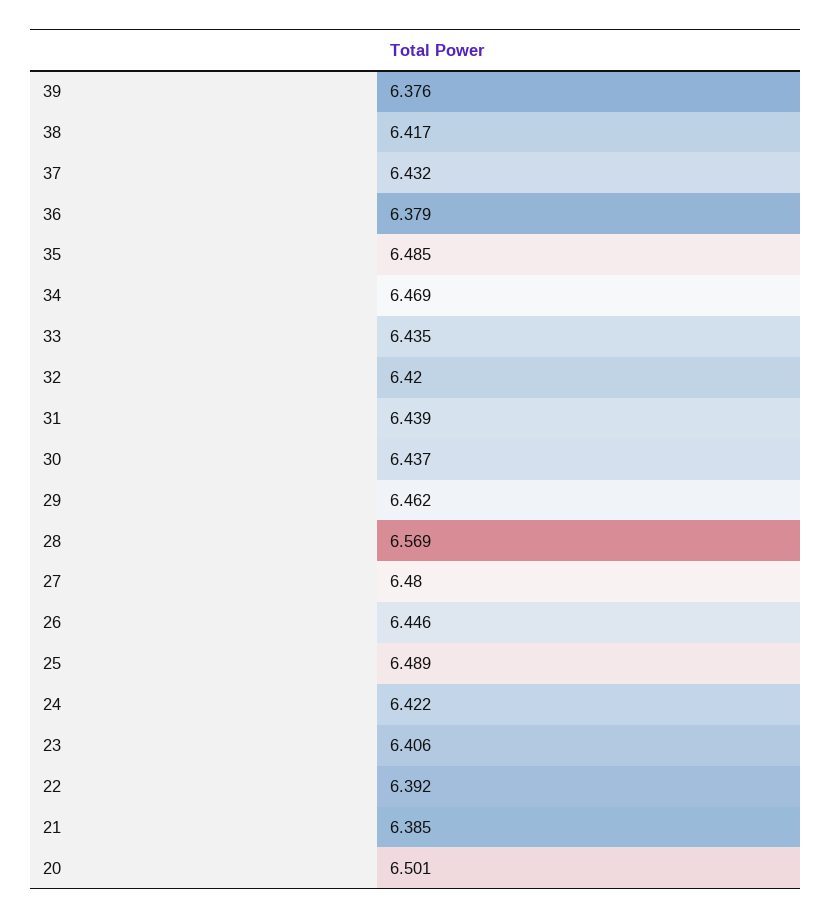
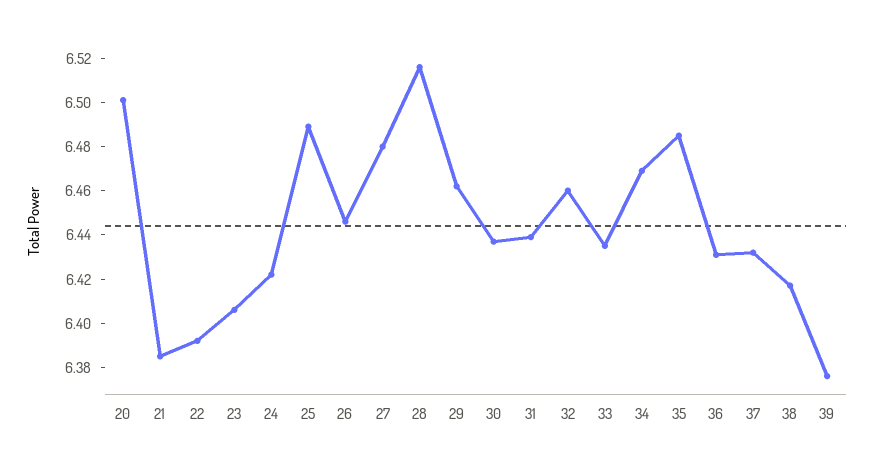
36: 6.379 -> 6.43
32: 6.42 -> 6.46
28: 6.569 -> 6.515

